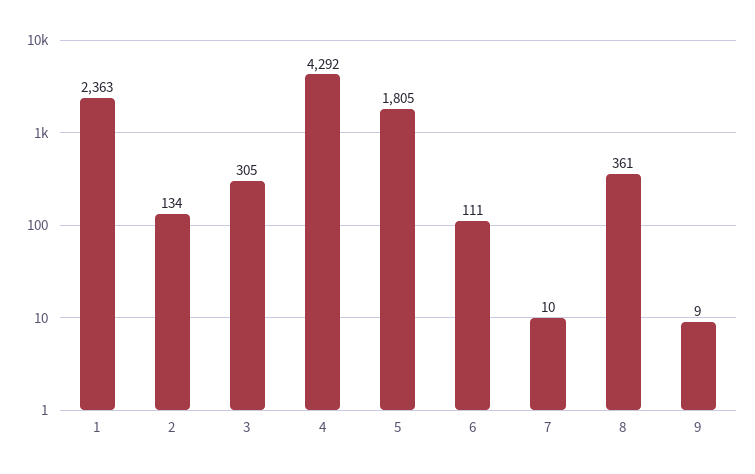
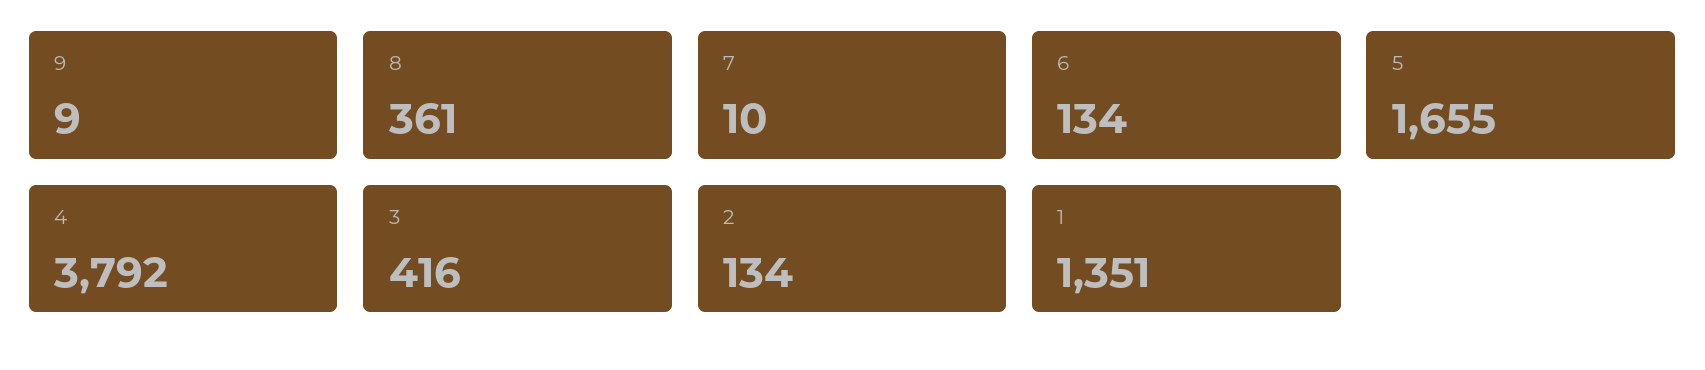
1: 2363 -> 1351
3: 305 -> 416
4: 4292 -> 3792
5: 1805 -> 1655
6: 111 -> 134

